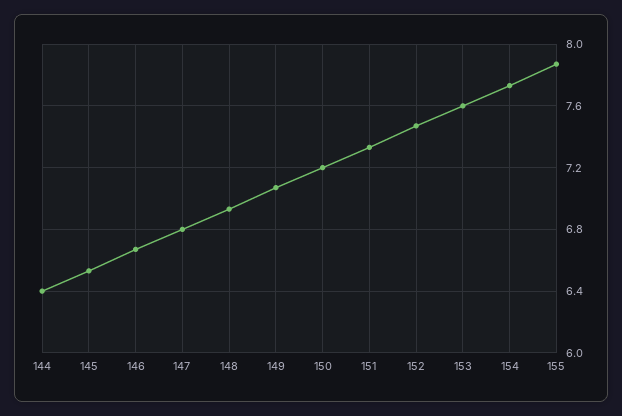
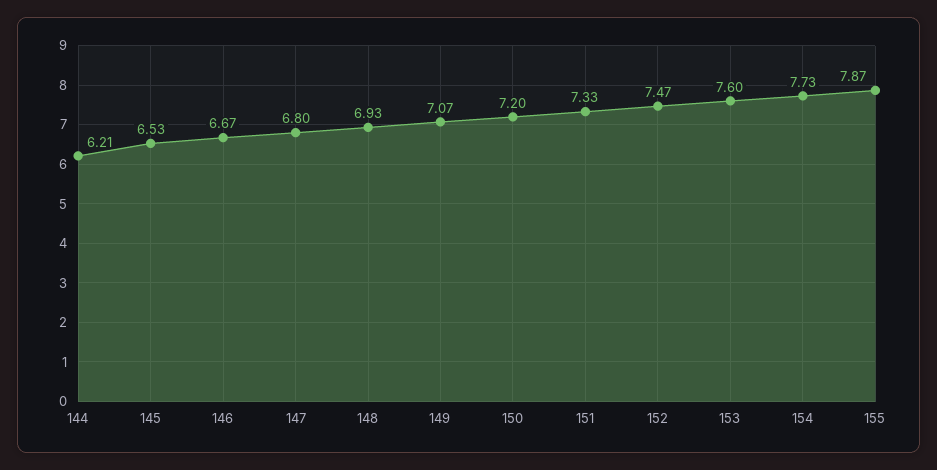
144: 6.4 -> 6.21

